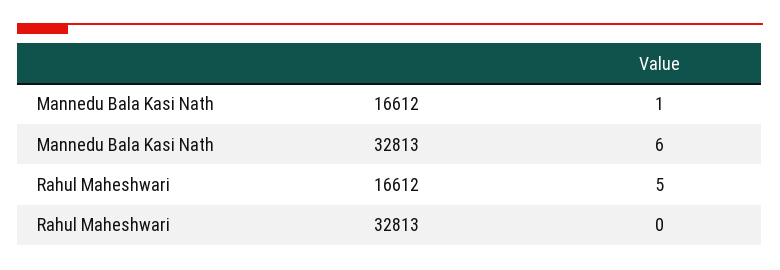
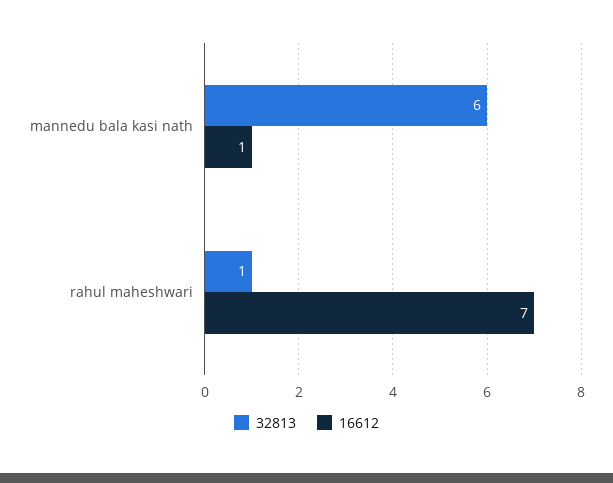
16612, Rahul Maheshwari: 5 -> 7
32813, Rahul Maheshwari: 0 -> 1

